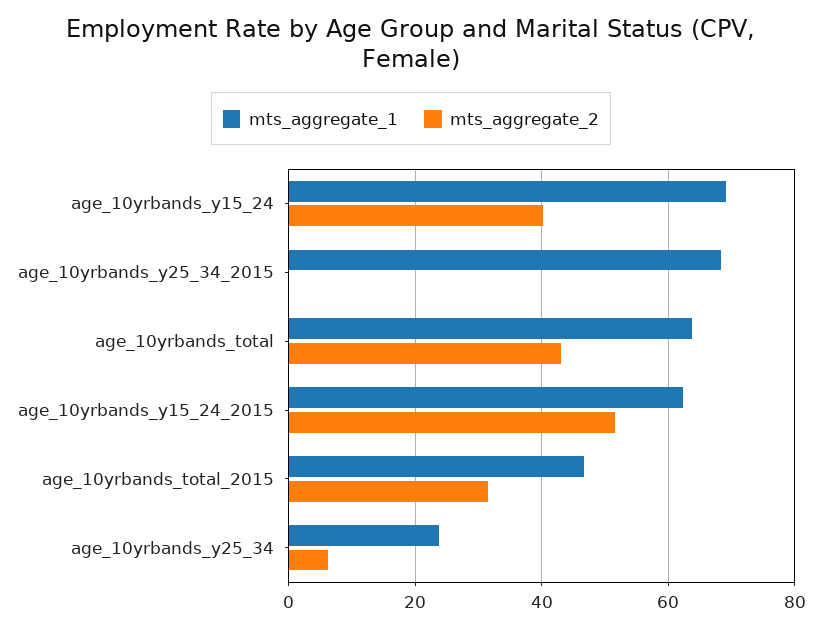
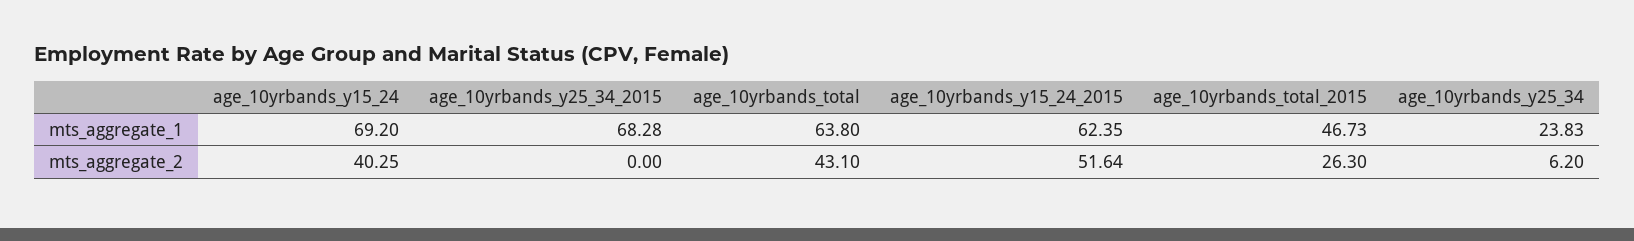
mts_aggregate_2, age_10yrbands_total_2015: 32 -> 26.3

